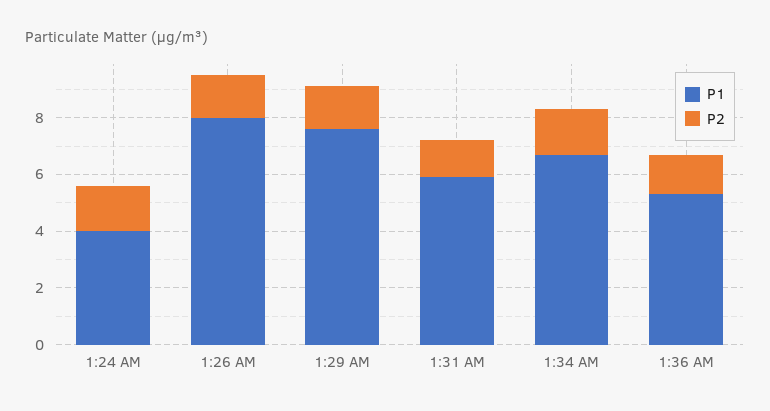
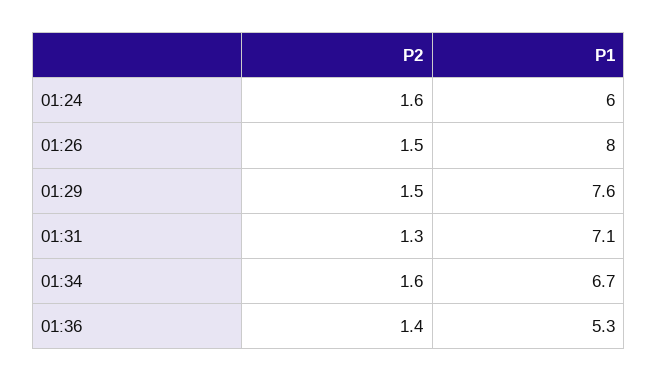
P1, 1:24 AM: 4 -> 6
P1, 1:31 AM: 6 -> 7.1

